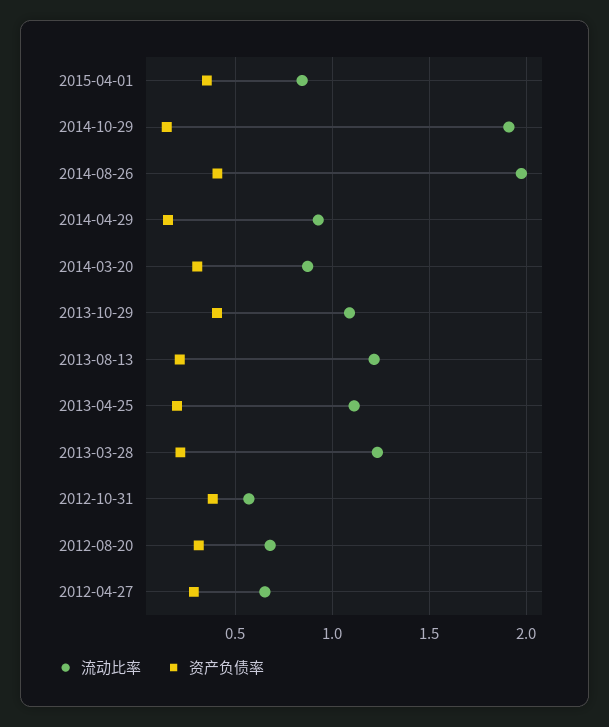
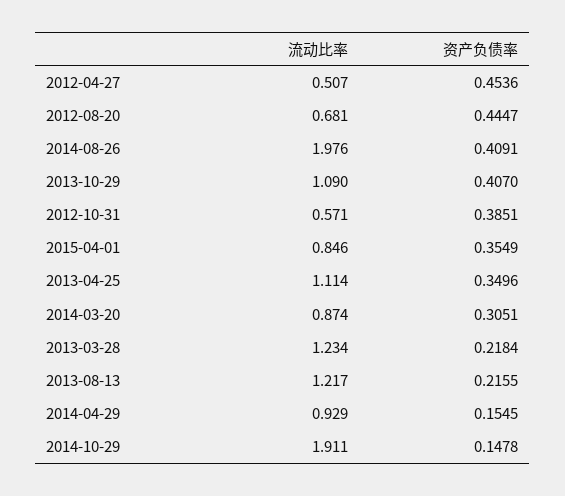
资产负债率, 2013-04-25: 0.2 -> 0.3496
资产负债率, 2012-08-20: 0.3 -> 0.4447
流动比率, 2012-04-27: 0.65 -> 0.507
资产负债率, 2012-04-27: 0.3 -> 0.4536

